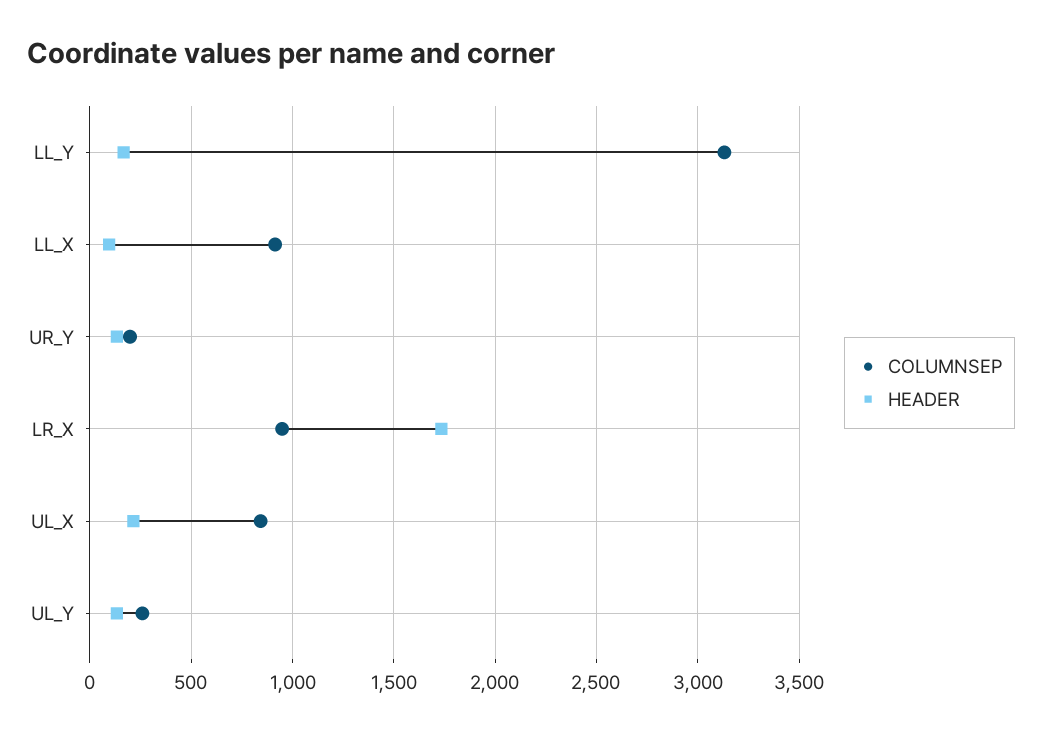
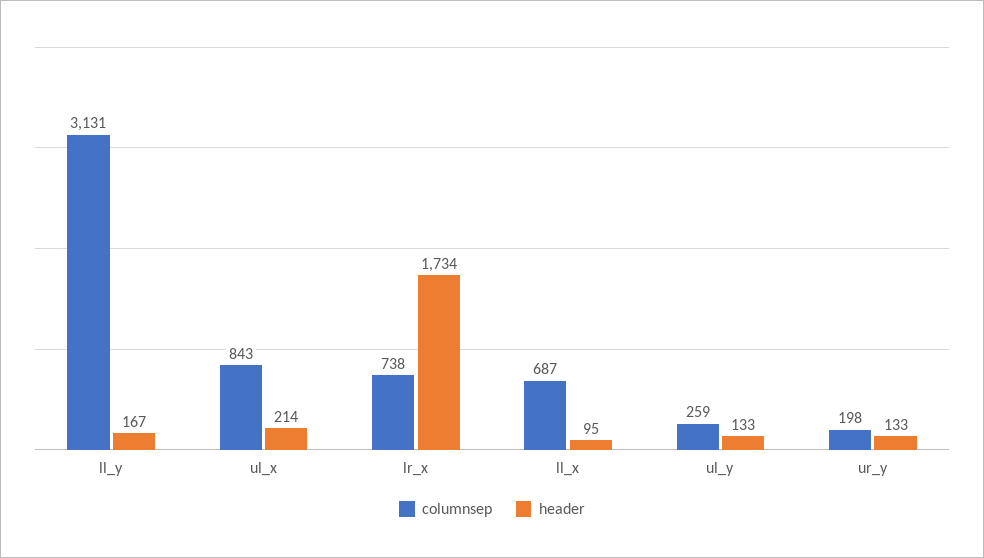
COLUMNSEP, LL_X: 900 -> 687
COLUMNSEP, LR_X: 950 -> 738

